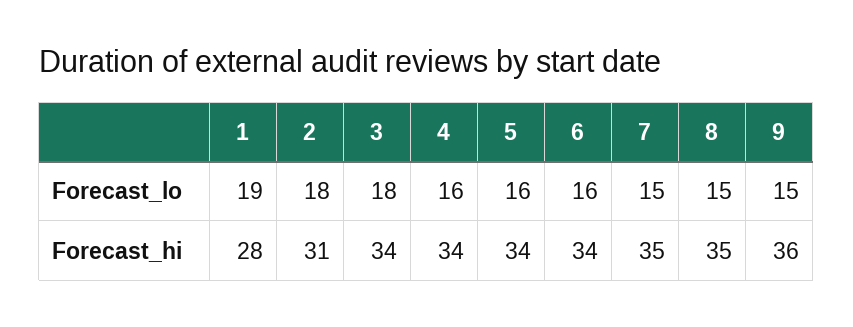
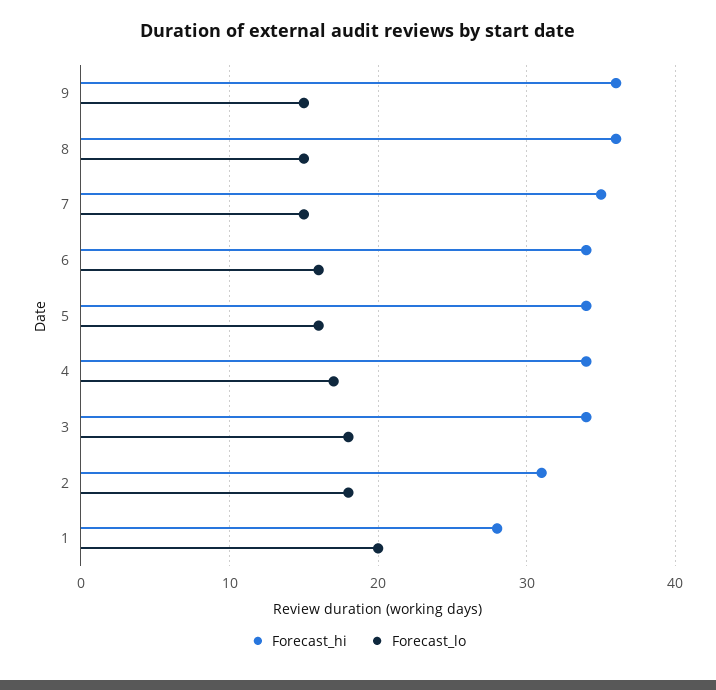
Forecast_lo, 1: 19 -> 20
Forecast_lo, 4: 16 -> 17
Forecast_hi, 8: 35 -> 36

